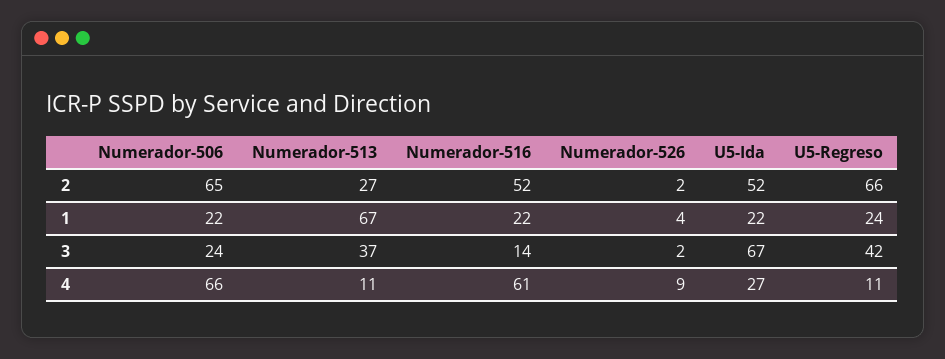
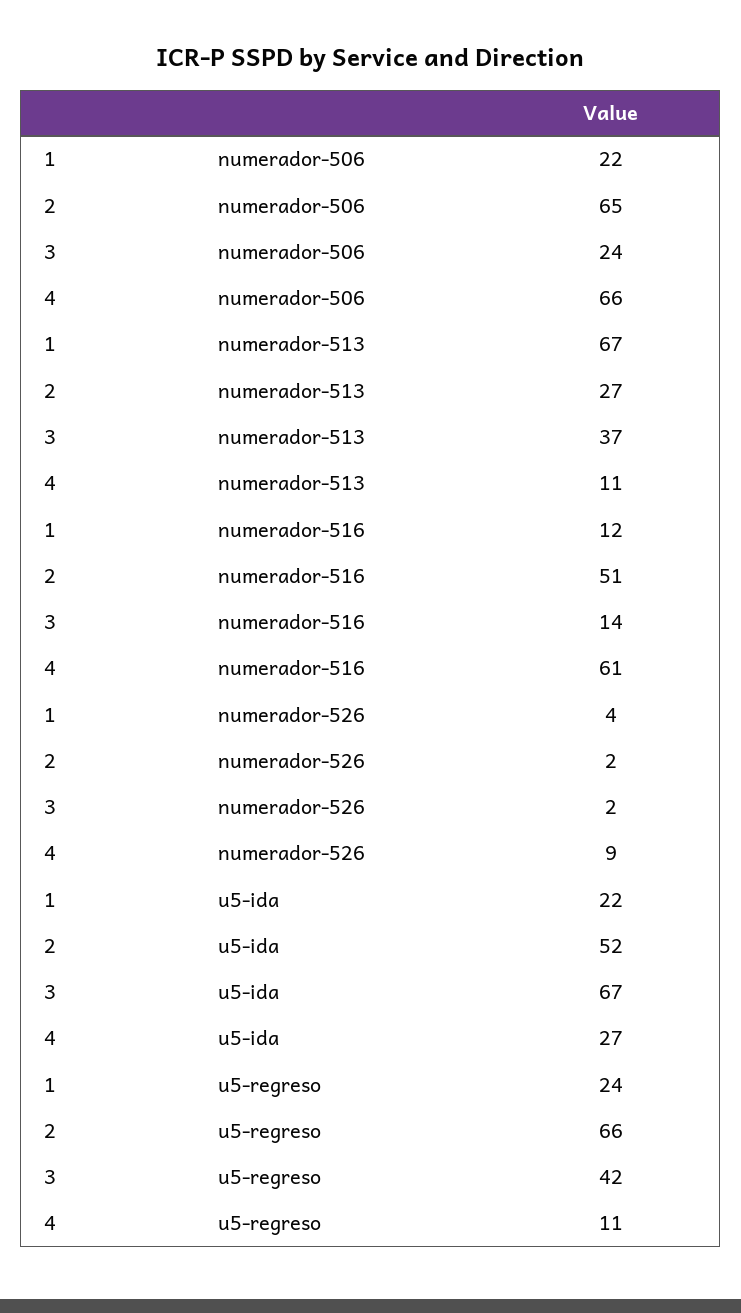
Numerador-516, 2: 52 -> 51
Numerador-516, 1: 22 -> 12

